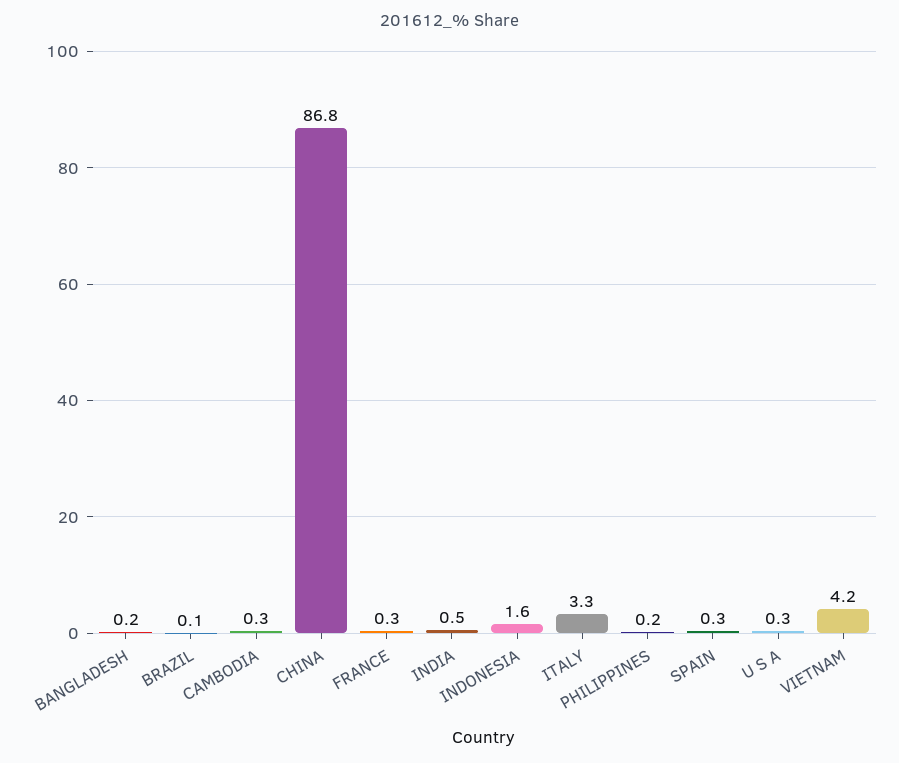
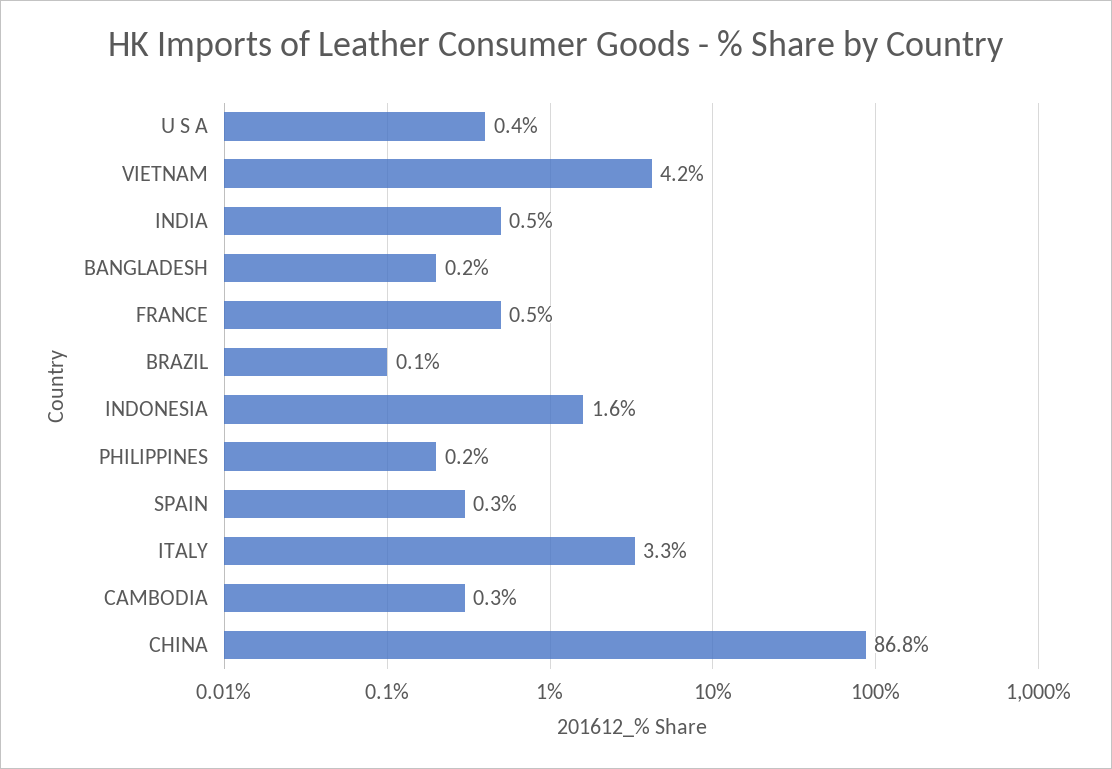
FRANCE: 0.3 -> 0.5
U S A: 0.3 -> 0.4

